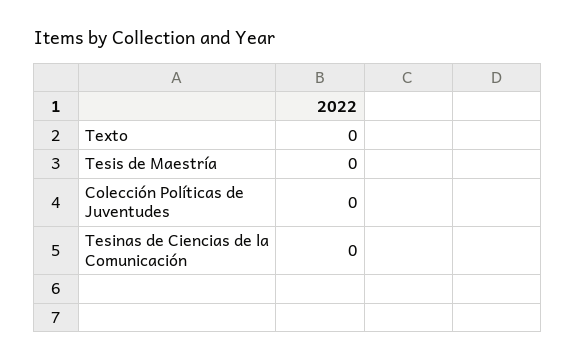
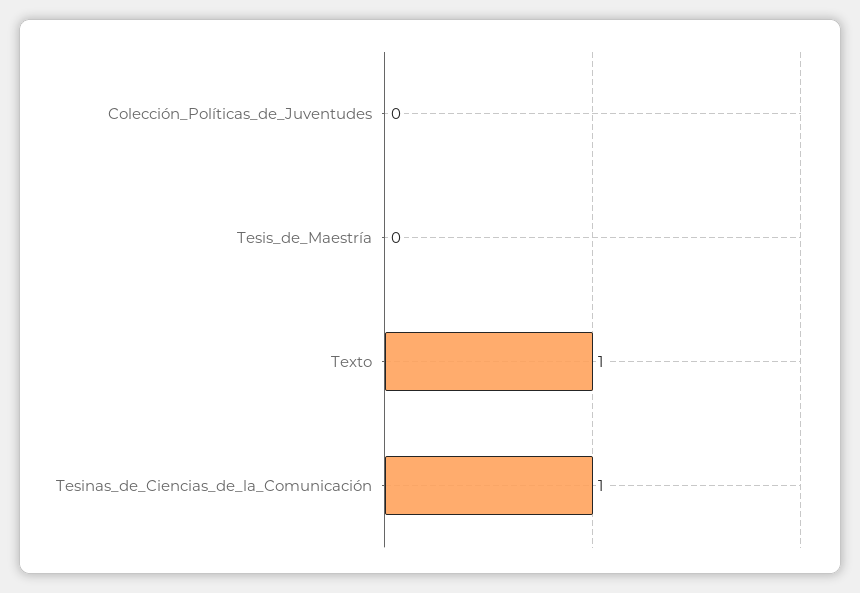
Texto: 0 -> 1
Tesinas de Ciencias de la Comunicación: 0 -> 1

